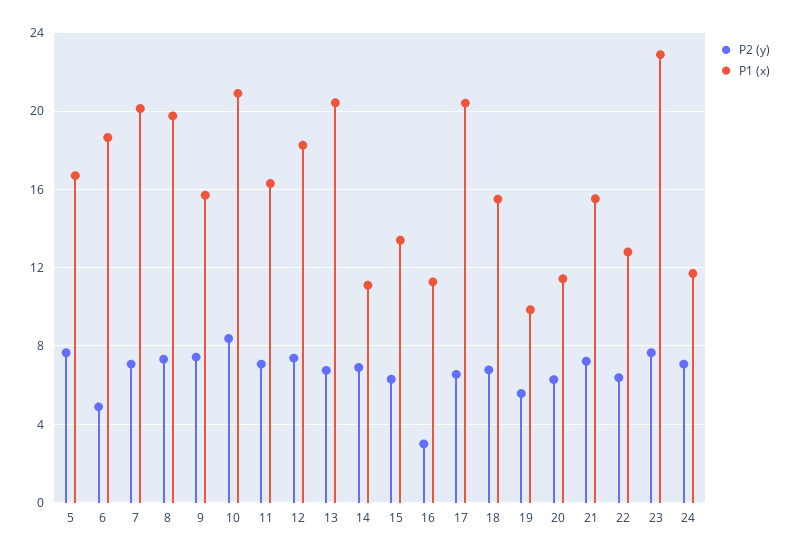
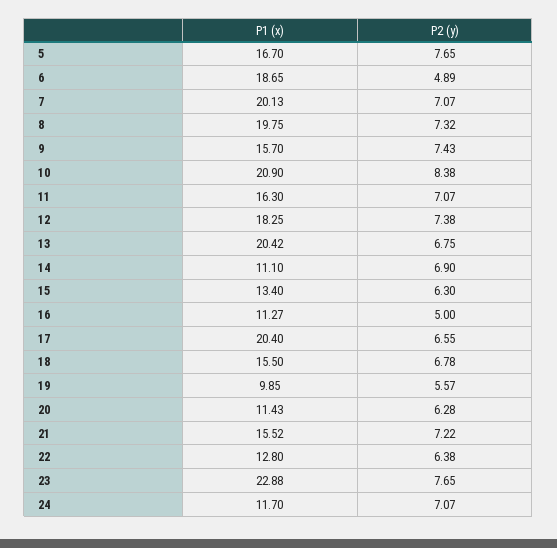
P2 (y), 16: 3 -> 5

